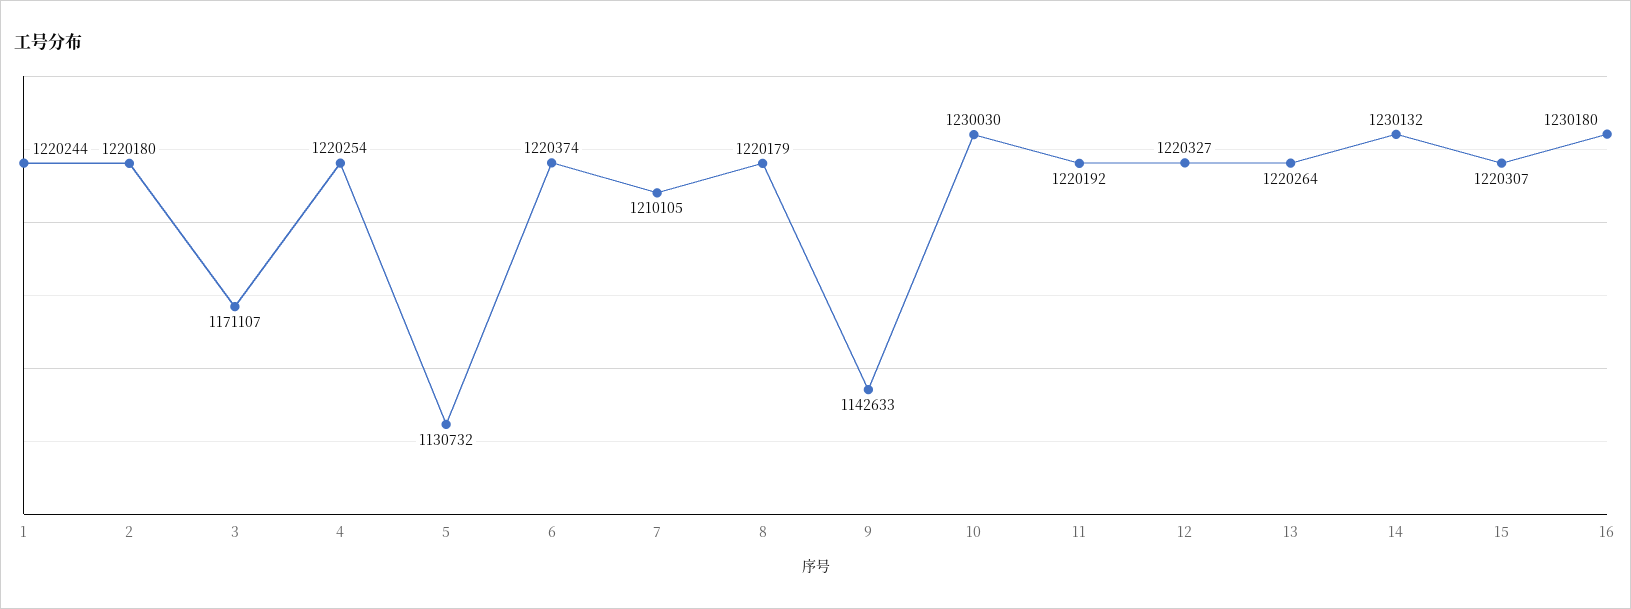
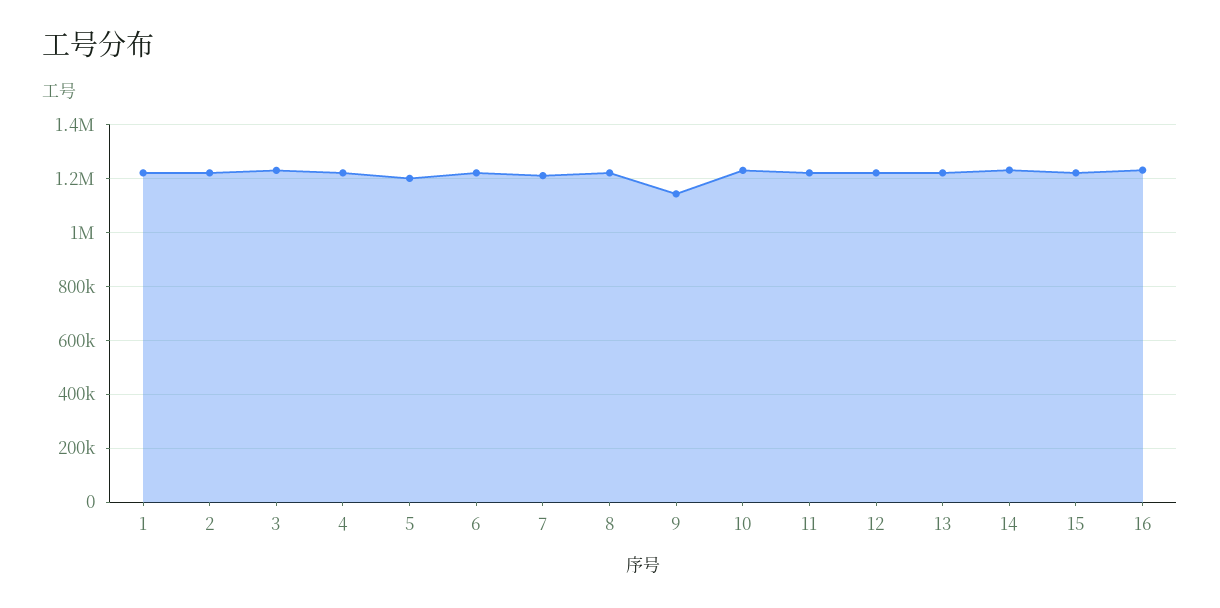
3: 1171107 -> 1225000
5: 1130732 -> 1200000

